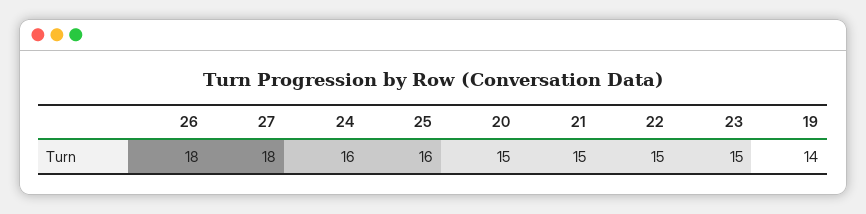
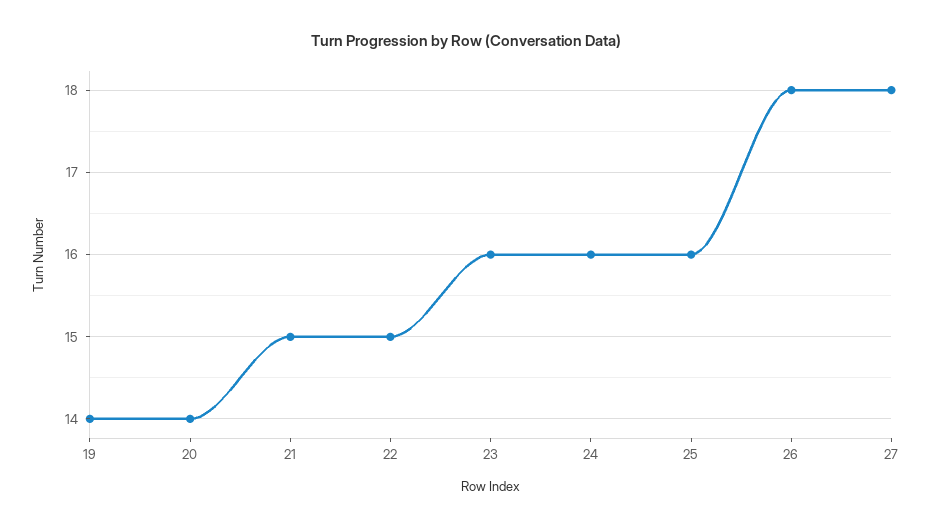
20: 15 -> 14
23: 15 -> 16

